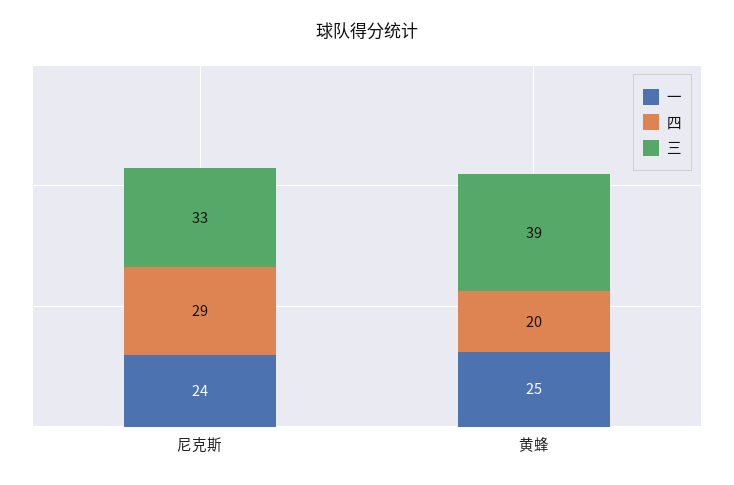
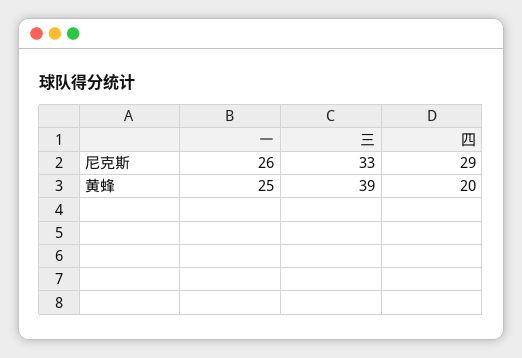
一, 尼克斯: 24 -> 26

